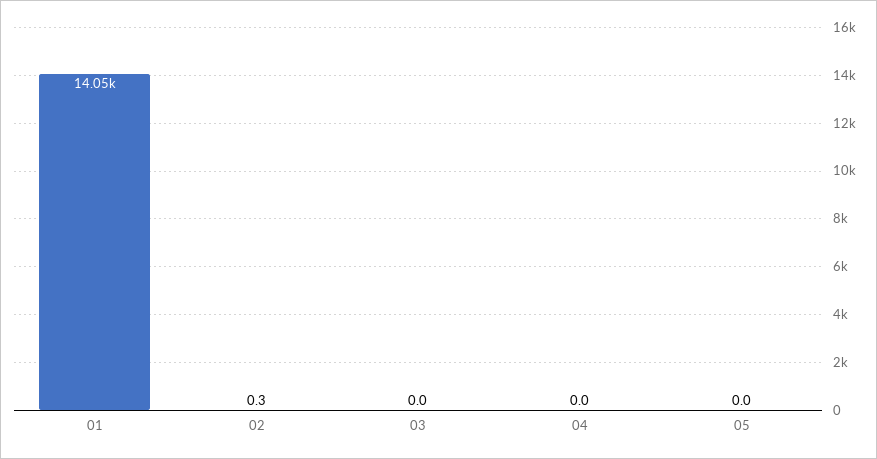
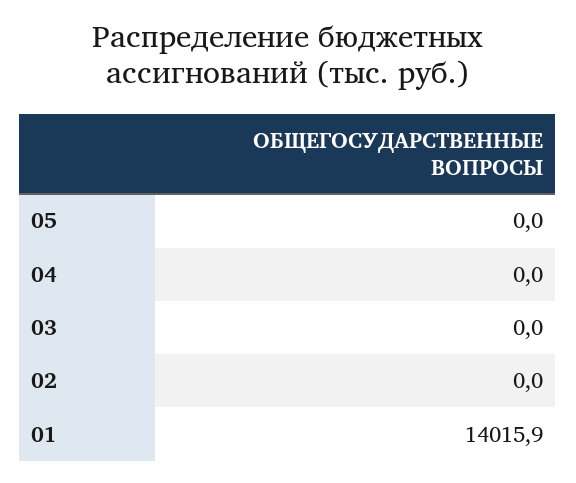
01: 14050 -> 14015.9
02: 0.3 -> 0

